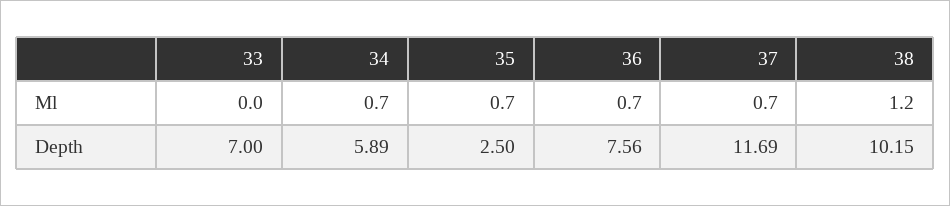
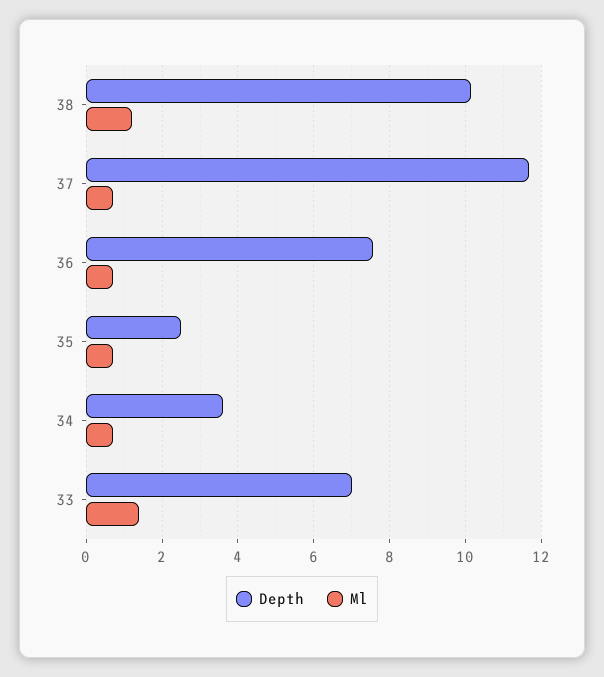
Ml, 33: 0 -> 1.4
Depth, 34: 5.89 -> 3.6

